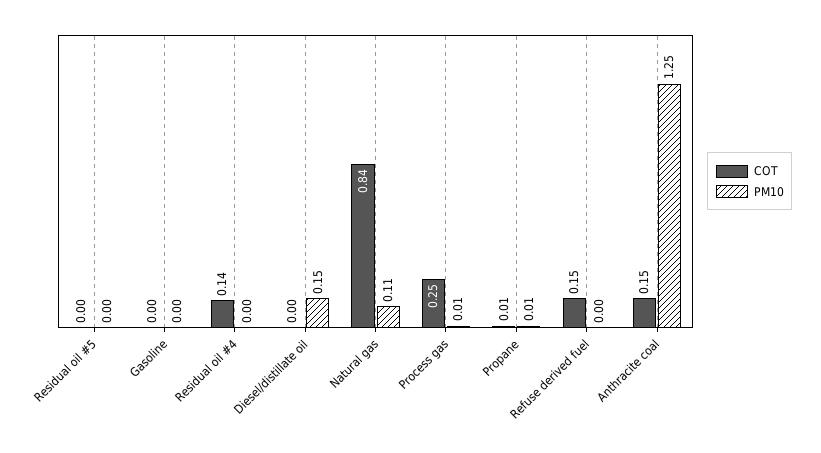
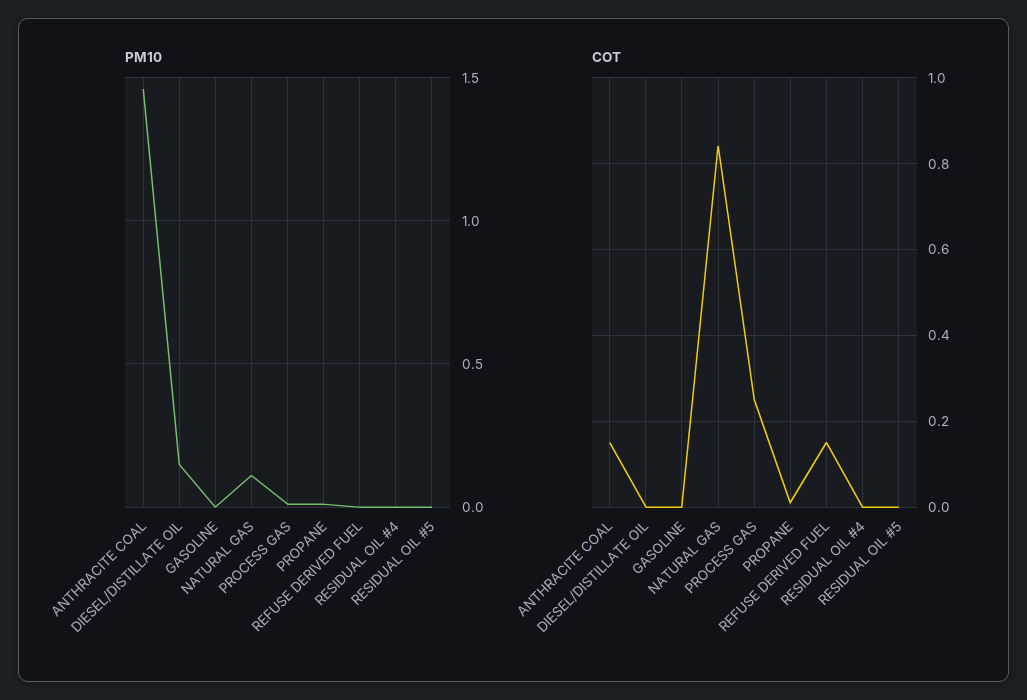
COT, Residual oil #4: 0.14 -> 0
PM10, Anthracite coal: 1.25 -> 1.45

